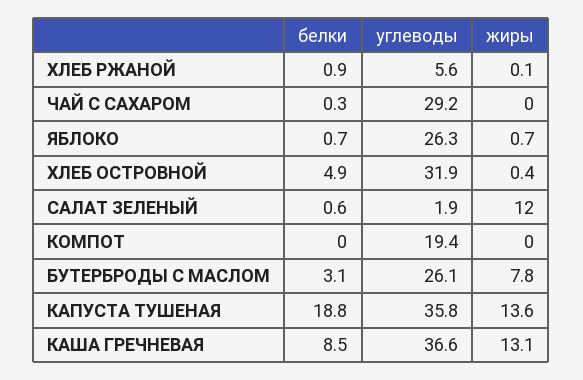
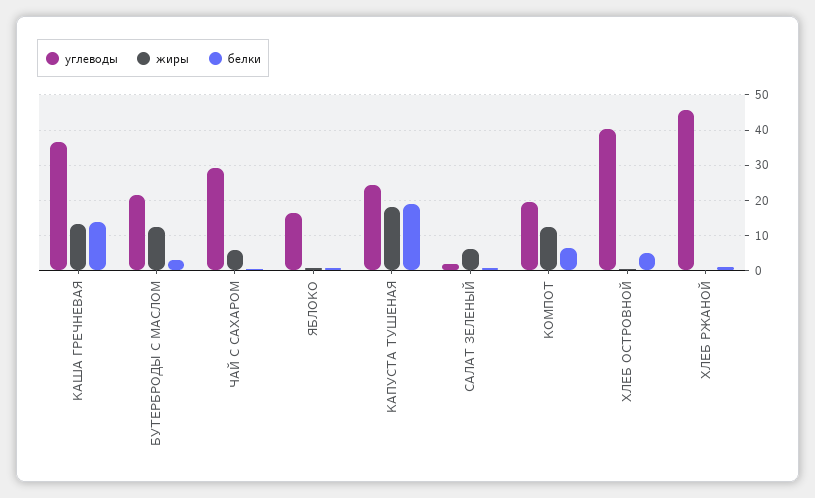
углеводы, ХЛЕБ РЖАНОЙ: 5.6 -> 46
жиры, ЧАЙ С САХАРОМ: 0 -> 6
углеводы, ЯБЛОКО: 26.3 -> 16
углеводы, ХЛЕБ ОСТРОВНОЙ: 31.9 -> 40
жиры, САЛАТ ЗЕЛЕНЫЙ: 12 -> 6
белки, КОМПОТ: 0 -> 6
жиры, КОМПОТ: 0 -> 12
углеводы, БУТЕРБРОДЫ С МАСЛОМ: 26.1 -> 22
жиры, БУТЕРБРОДЫ С МАСЛОМ: 7.8 -> 12
углеводы, КАПУСТА ТУШЕНАЯ: 35.8 -> 24
жиры, КАПУСТА ТУШЕНАЯ: 13.6 -> 18
белки, КАША ГРЕЧНЕВАЯ: 8.5 -> 14

